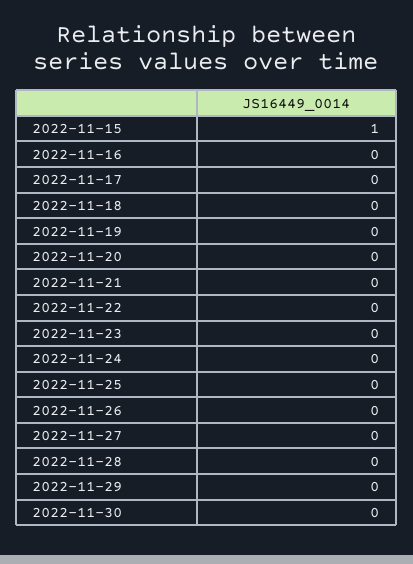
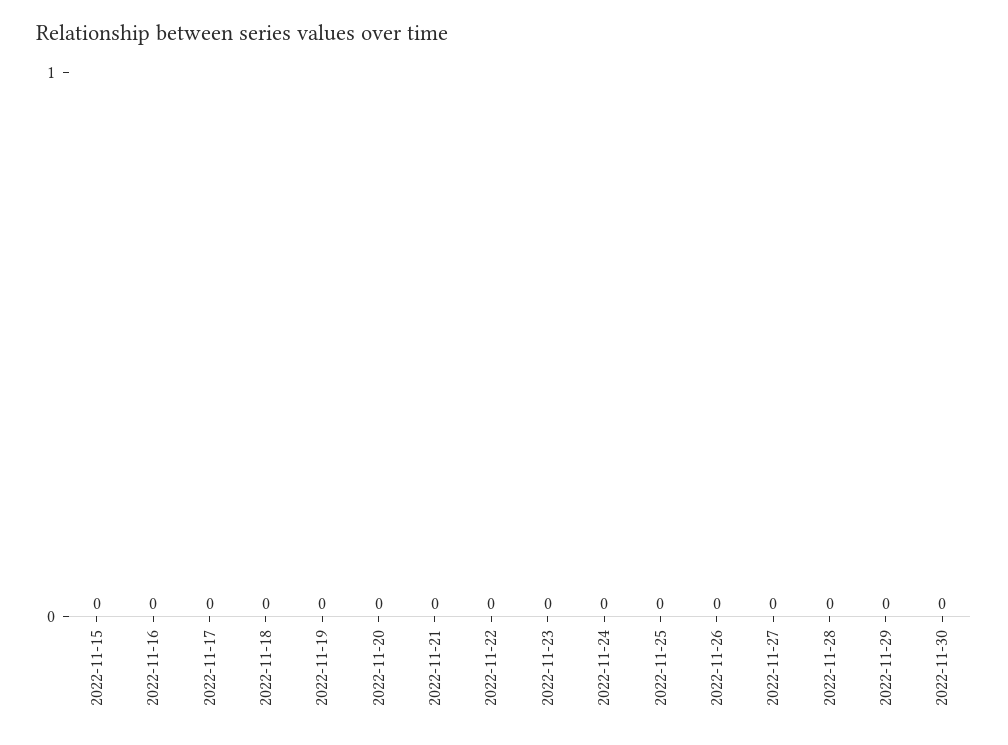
2022-11-15: 1 -> 0

